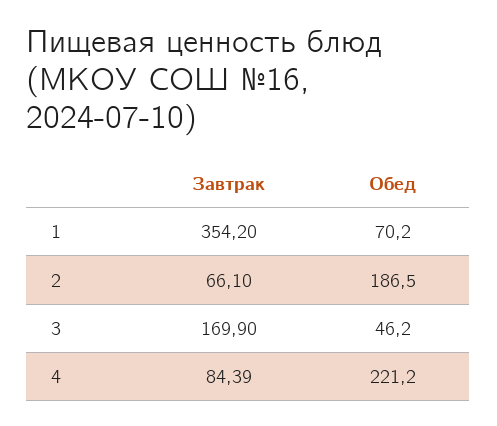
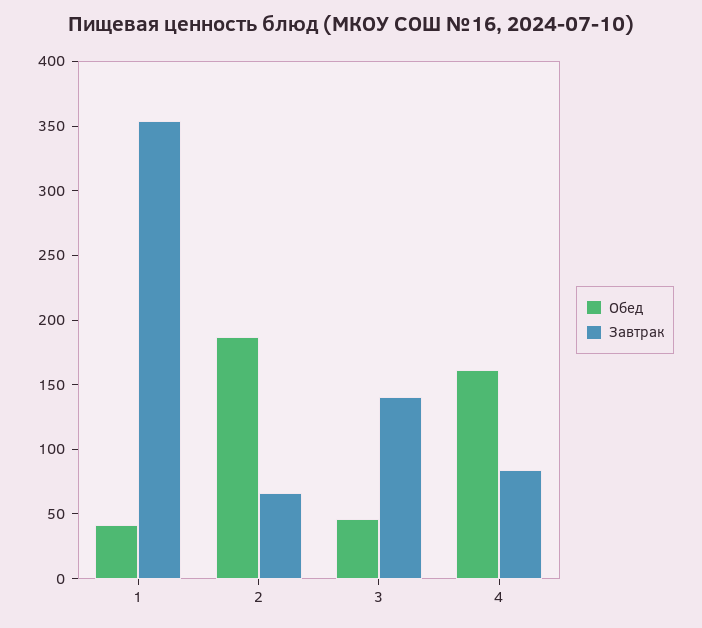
Обед, 1: 70.2 -> 40
Завтрак, 3: 169.9 -> 140
Обед, 4: 221.2 -> 160

